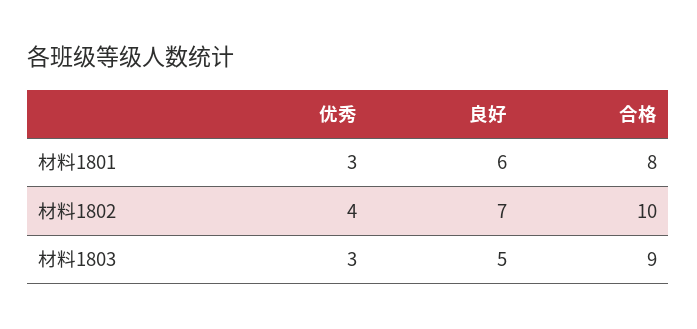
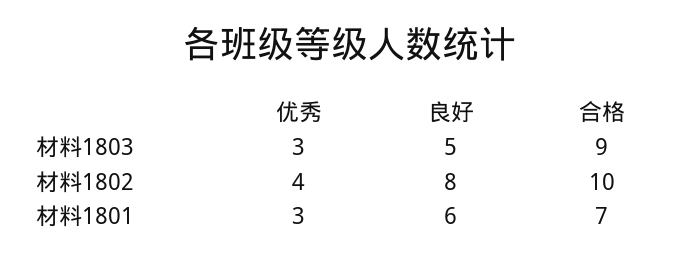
合格, 材料1801: 8 -> 7
良好, 材料1802: 7 -> 8

